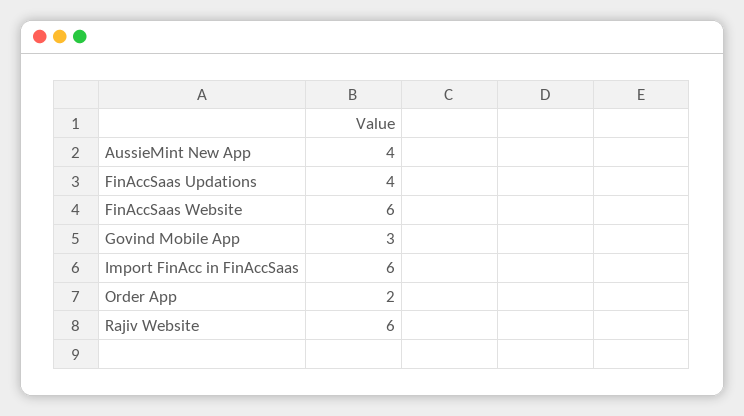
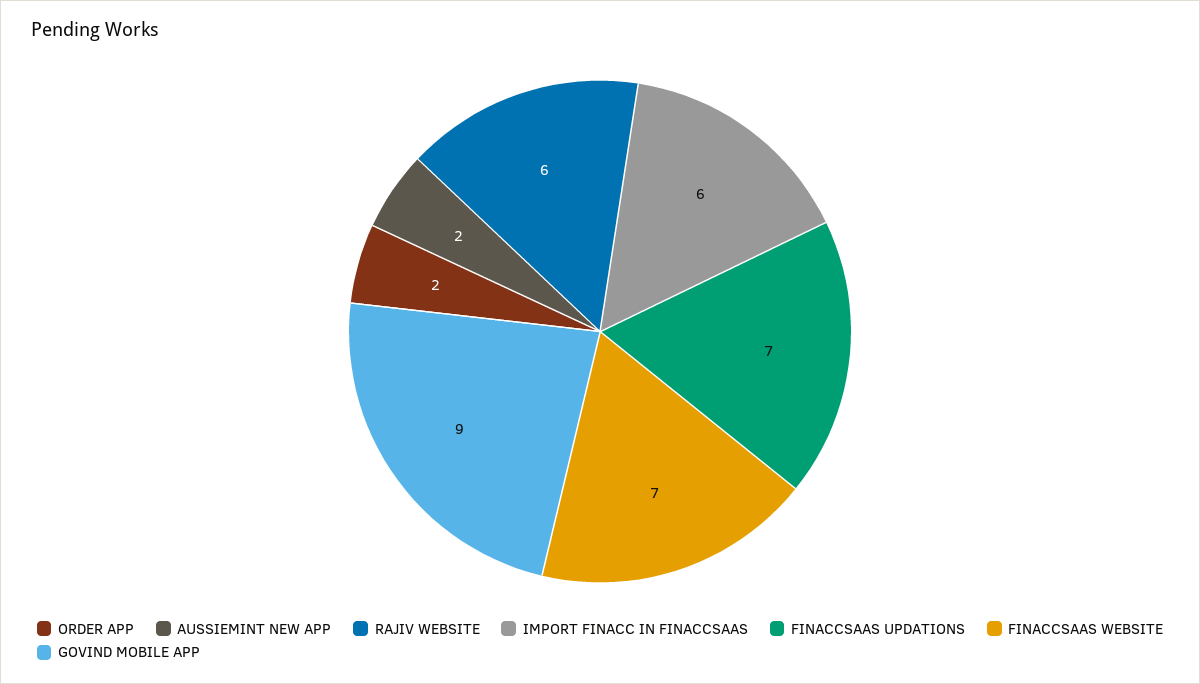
AussieMint New App: 4 -> 2
FinAccSaas Updations: 4 -> 7
FinAccSaas Website: 6 -> 7
Govind Mobile App: 3 -> 9

